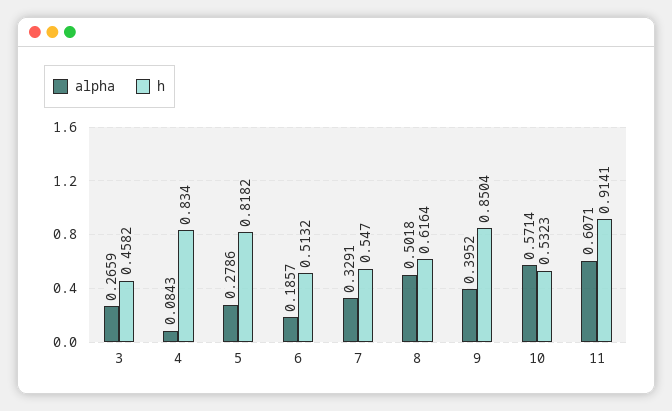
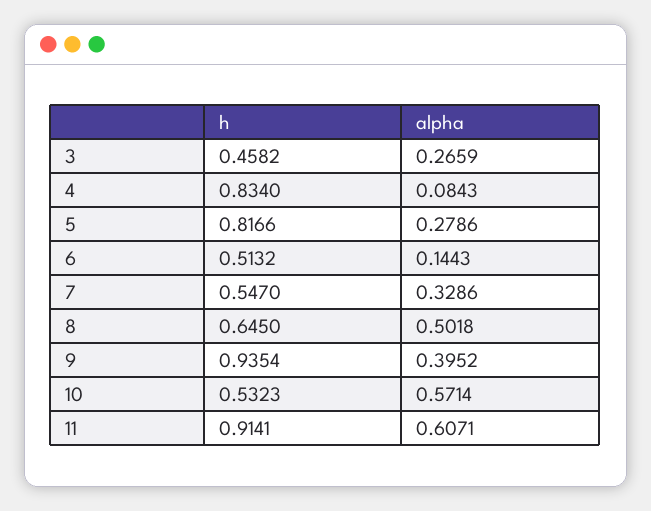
h, 5: 0.8182 -> 0.8166
alpha, 6: 0.1857 -> 0.1443
alpha, 7: 0.3291 -> 0.3286
h, 8: 0.6164 -> 0.645
h, 9: 0.8504 -> 0.9354

